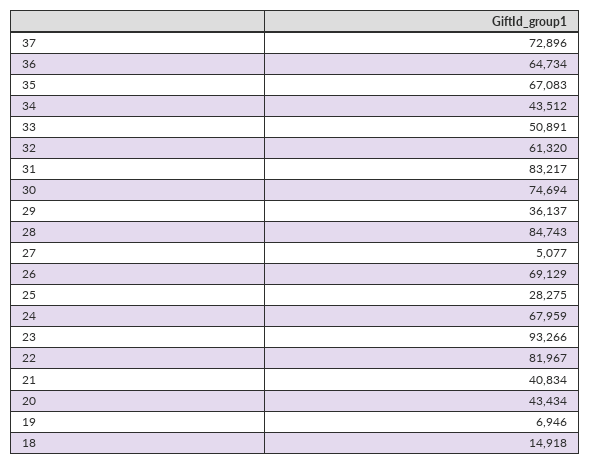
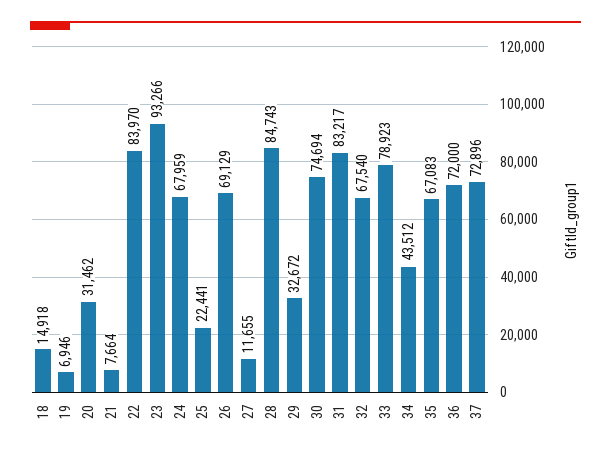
36: 64734 -> 72000
33: 50891 -> 78923
32: 61320 -> 67540
29: 36137 -> 32672
27: 5077 -> 11655
25: 28275 -> 22441
22: 81967 -> 83970
21: 40834 -> 7664
20: 43434 -> 31462

